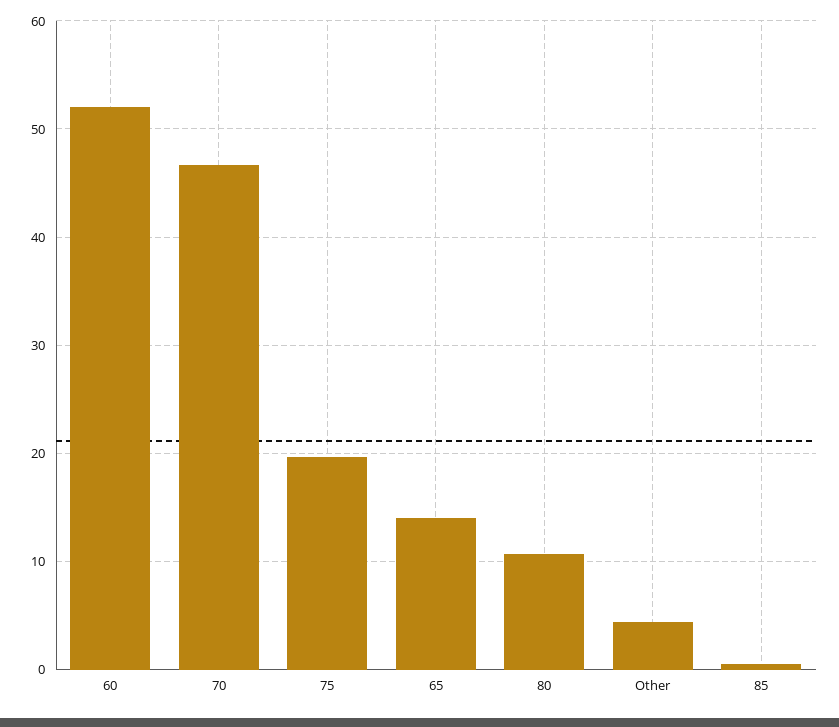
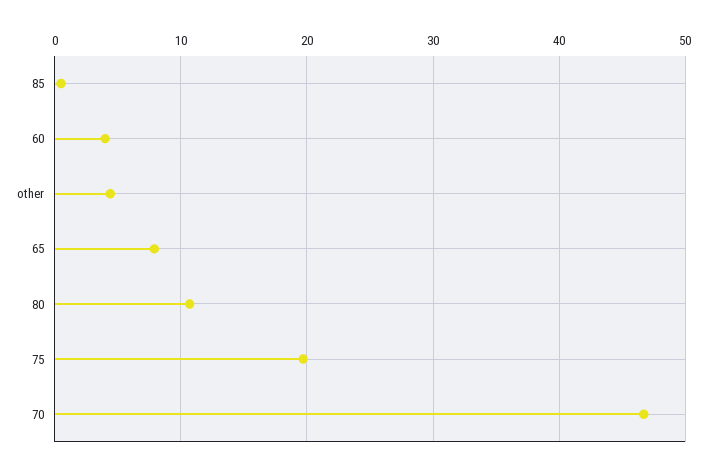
60: 52 -> 4
65: 14 -> 8

